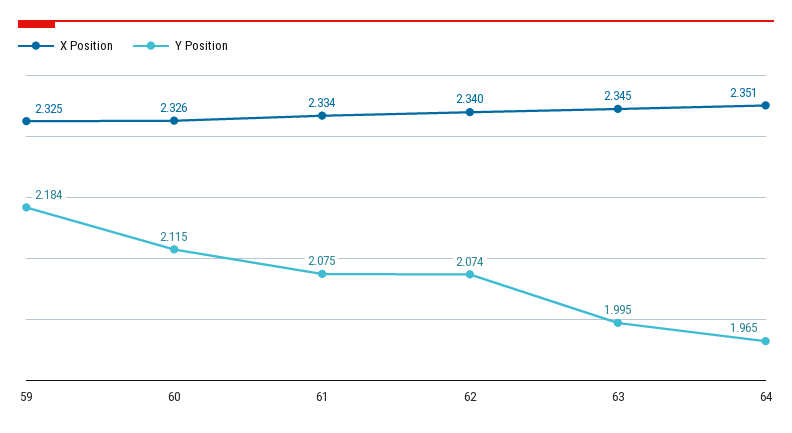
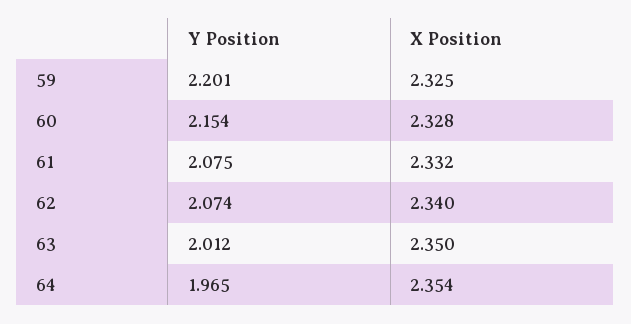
Y Position, 59: 2.184 -> 2.201
X Position, 60: 2.326 -> 2.328
Y Position, 60: 2.115 -> 2.154
X Position, 61: 2.334 -> 2.332
X Position, 63: 2.345 -> 2.35
Y Position, 63: 1.995 -> 2.012
X Position, 64: 2.351 -> 2.354

